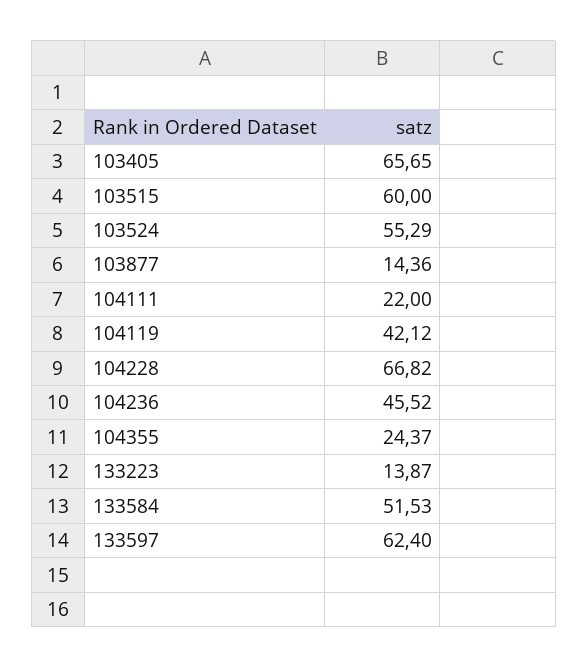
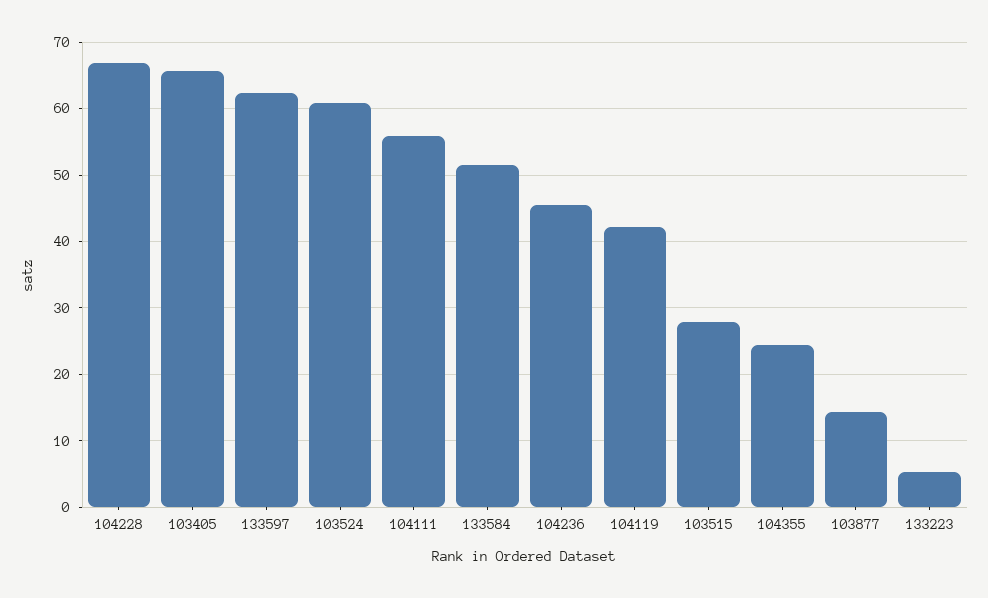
103515: 60 -> 28
103524: 55.29 -> 61
104111: 22 -> 56
133223: 13.87 -> 5

